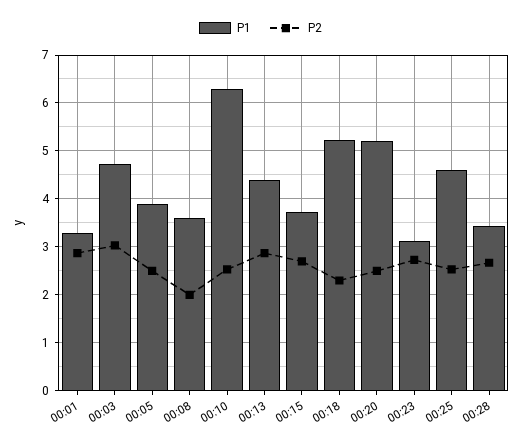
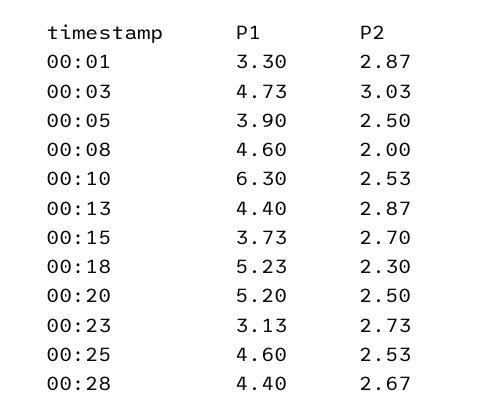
P1, 00:08: 3.6 -> 4.6
P1, 00:28: 3.4 -> 4.4

